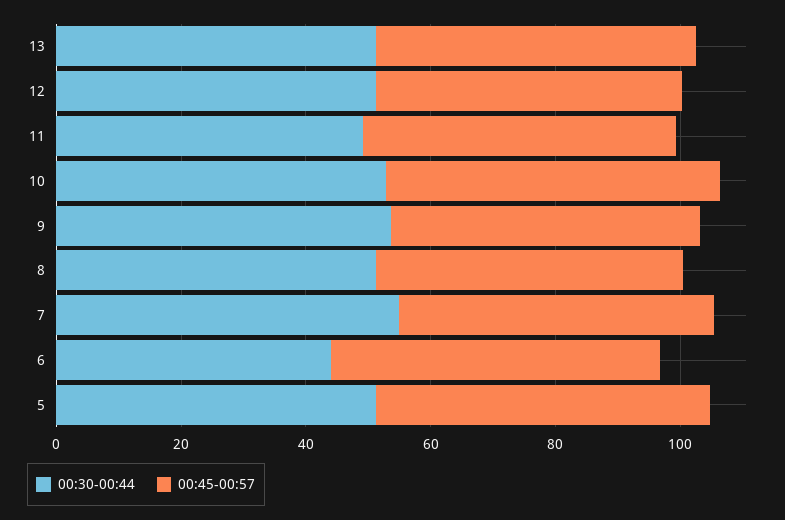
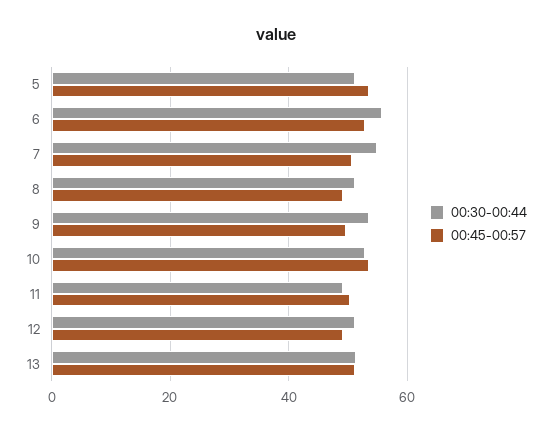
00:30-00:44, 6: 45 -> 56

